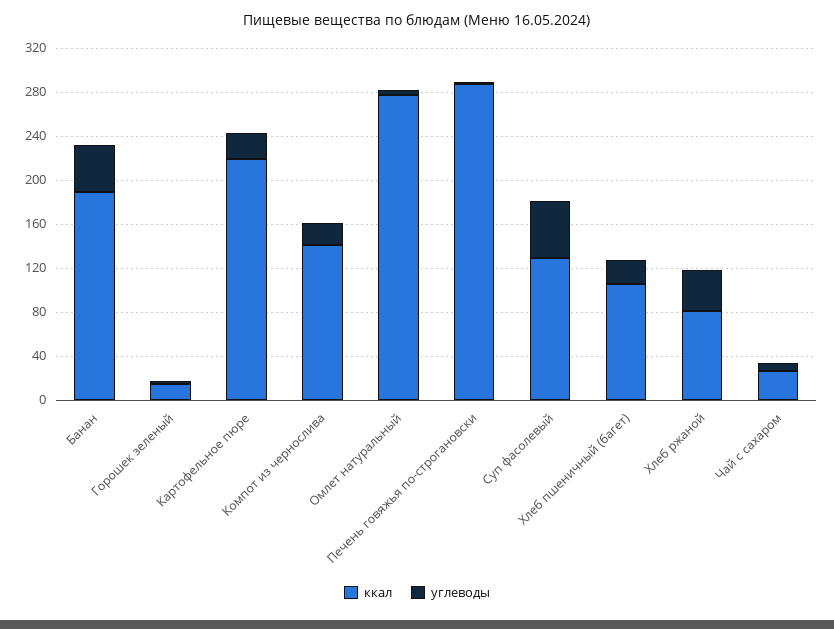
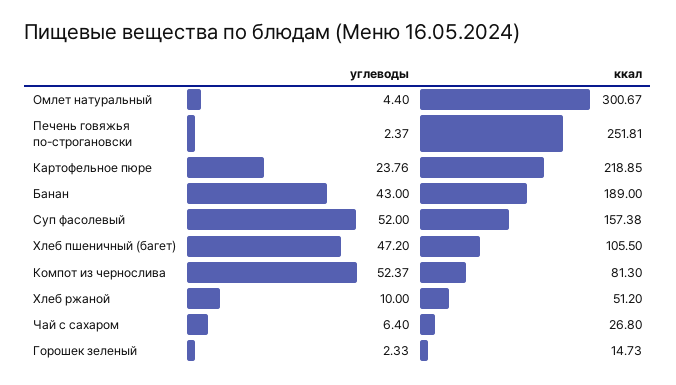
ккал, Компот из чернослива: 140 -> 81.3
углеводы, Компот из чернослива: 20 -> 52.37
ккал, Омлет натуральный: 280 -> 300.67
ккал, Печень говяжья по-строгановски: 290 -> 251.81
ккал, Суп фасолевый: 130 -> 157.38
углеводы, Хлеб пшеничный (багет): 20 -> 47.2
ккал, Хлеб ржаной: 80 -> 51.2
углеводы, Хлеб ржаной: 40 -> 10

